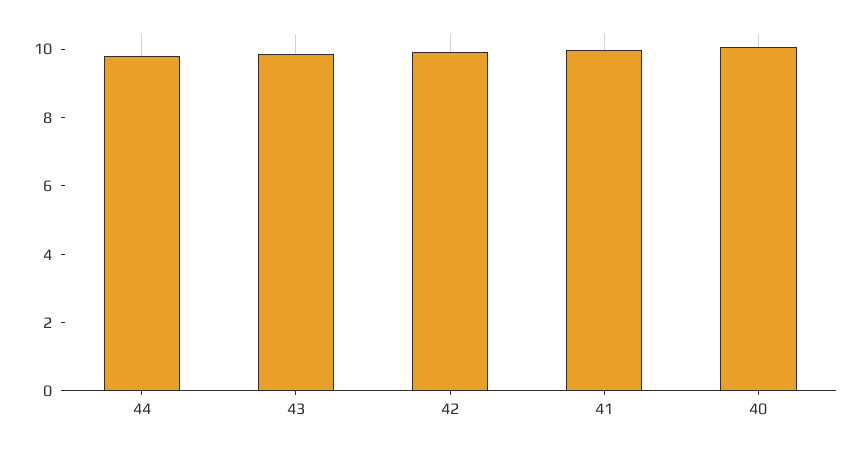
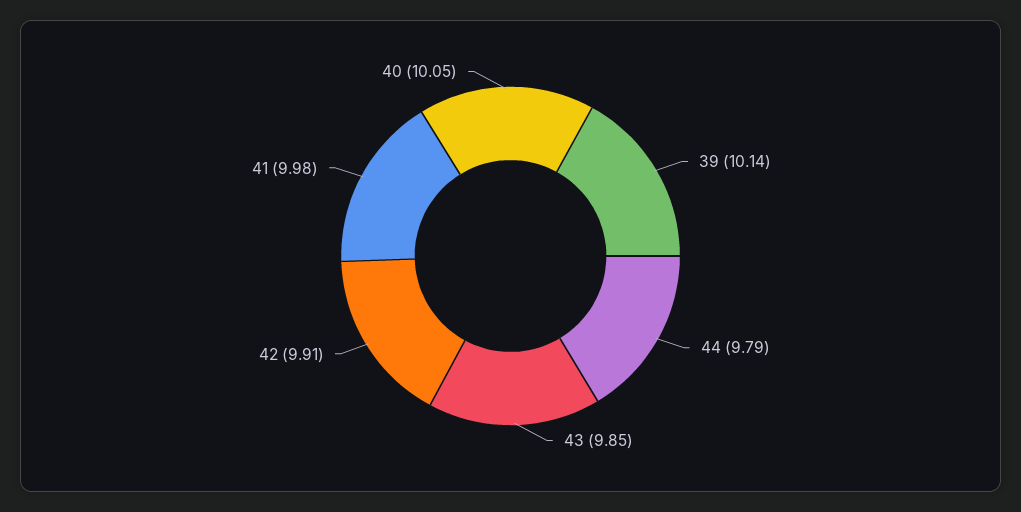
39: none -> 10.14

